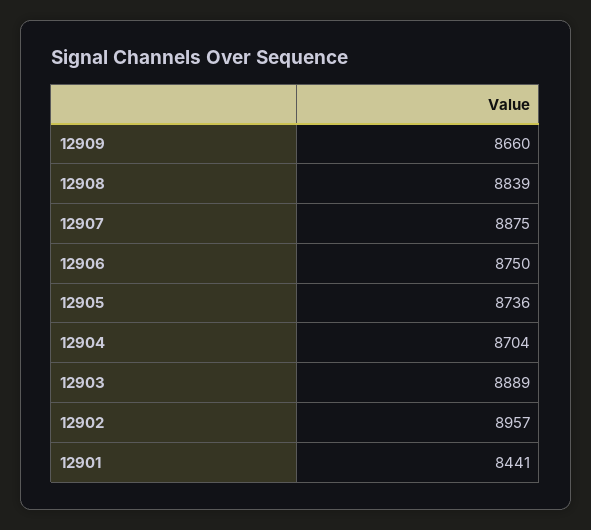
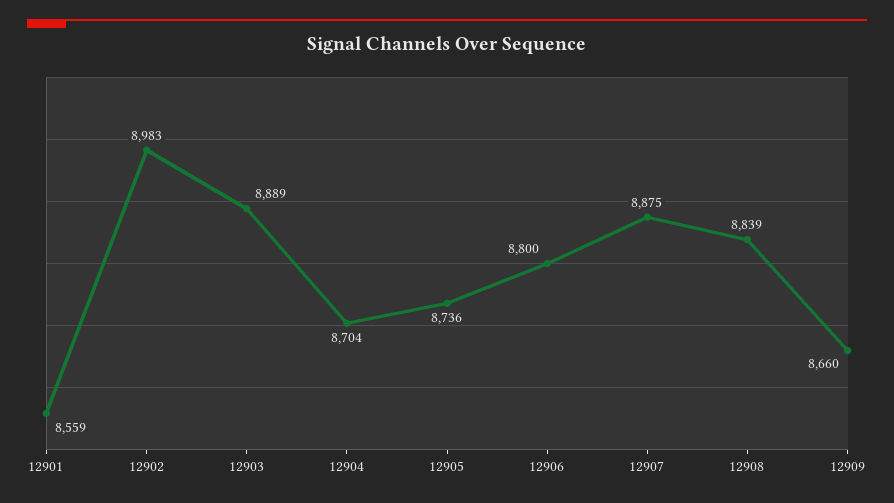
12906: 8750 -> 8800
12902: 8957 -> 8983
12901: 8441 -> 8559

